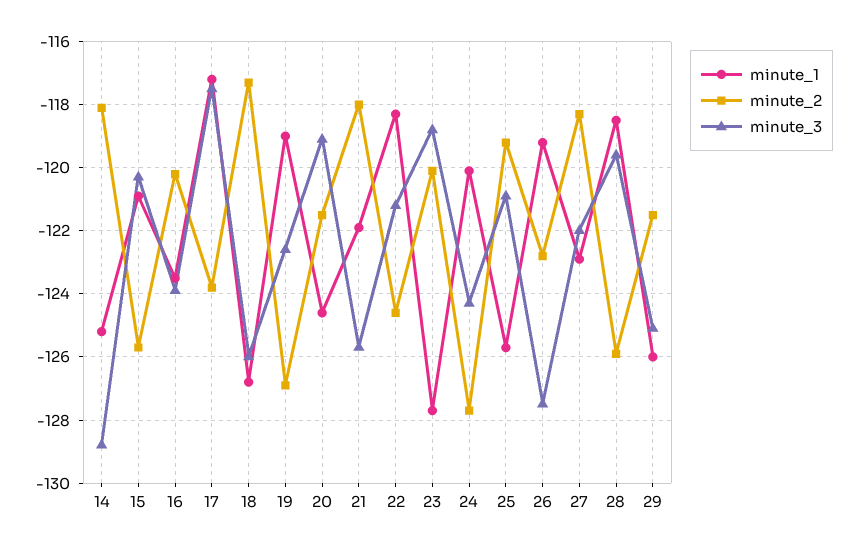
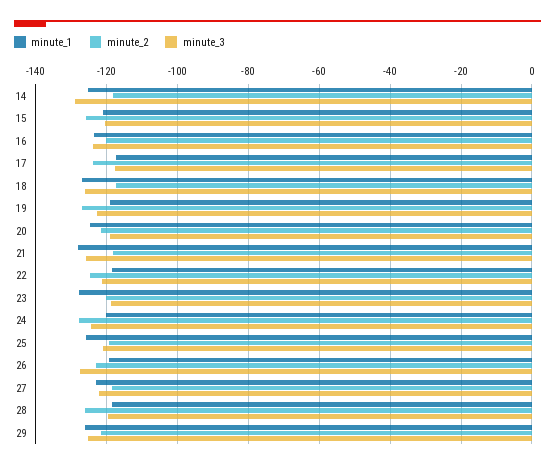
minute_1, 21: -122 -> -128

